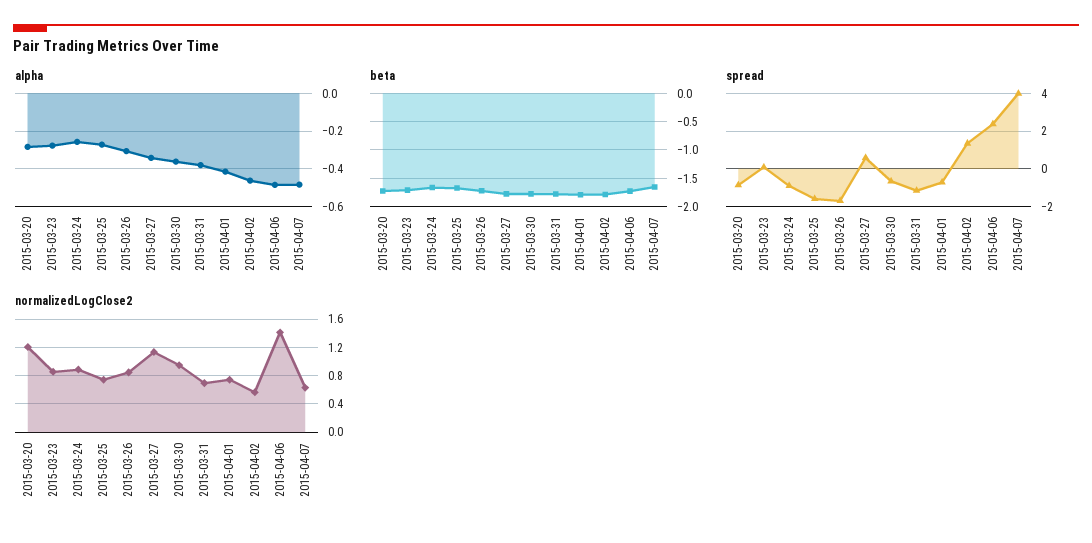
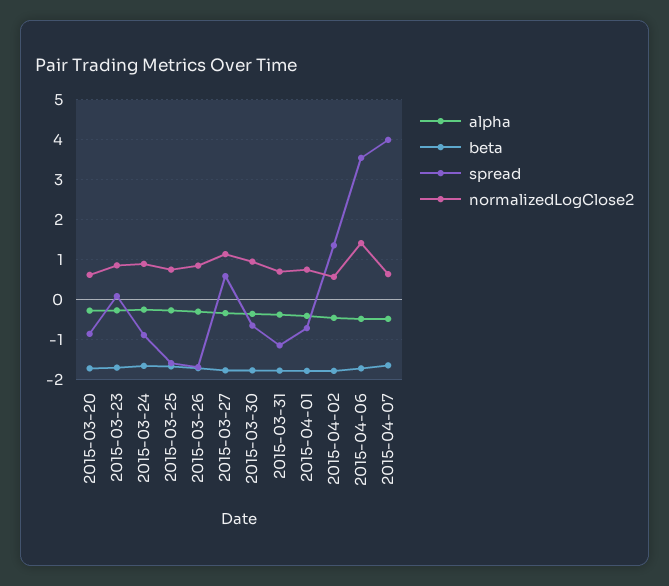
spread, 2015-04-06: 2.5 -> 3.6
normalizedLogClose2, 2015-03-20: 1.2 -> 0.6

